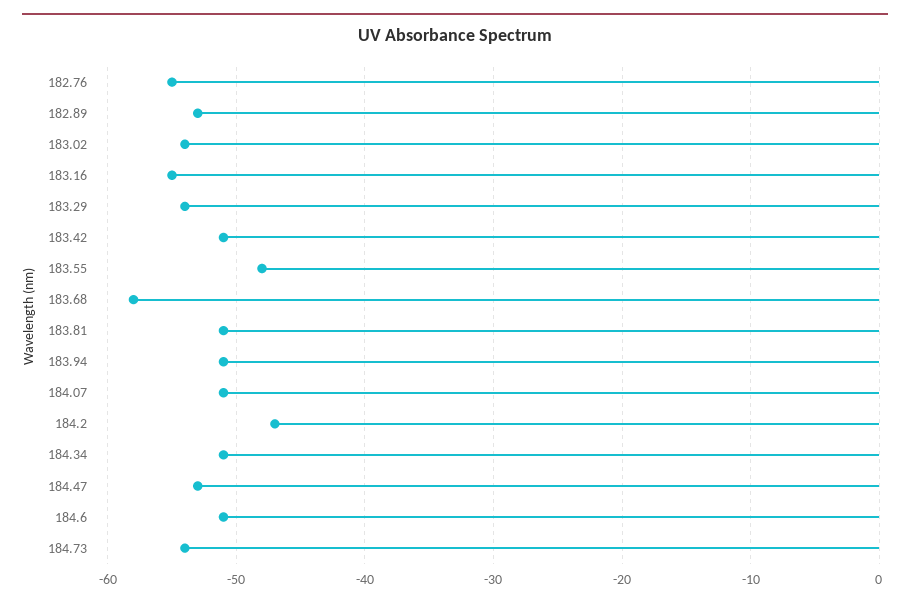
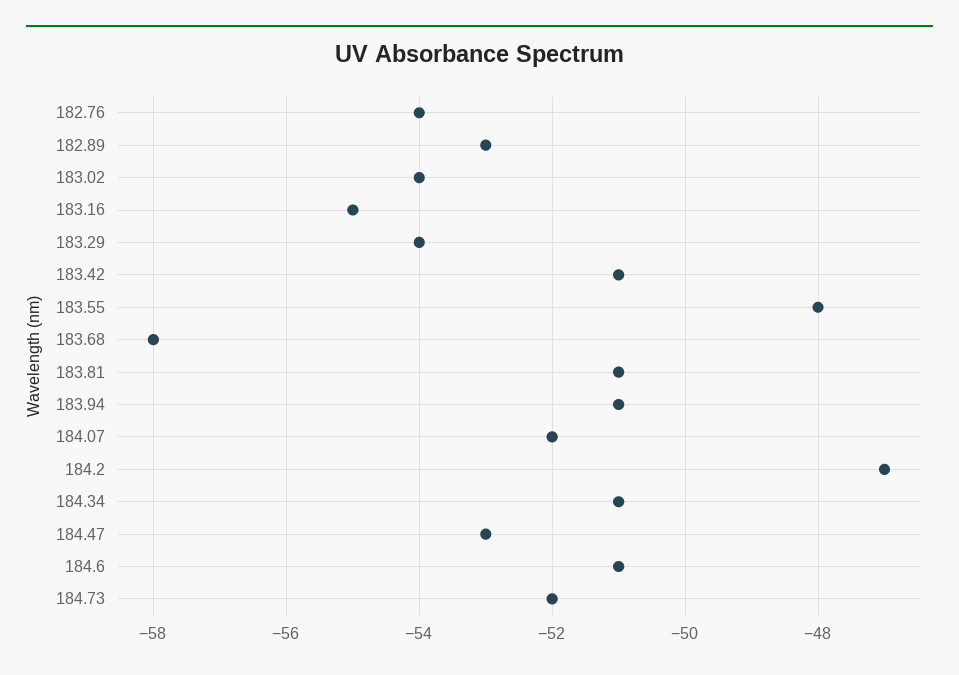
182.76: -55 -> -54
184.07: -51 -> -52
184.73: -54 -> -52

